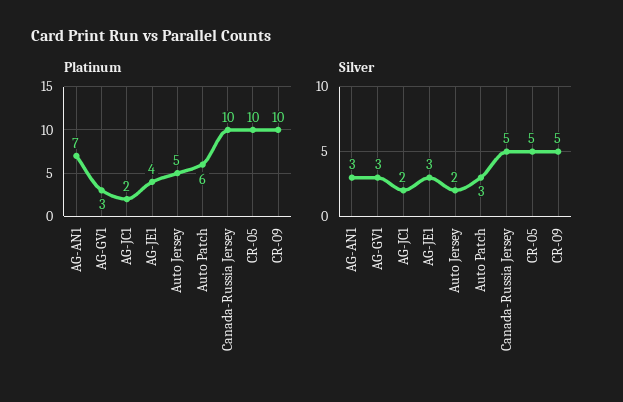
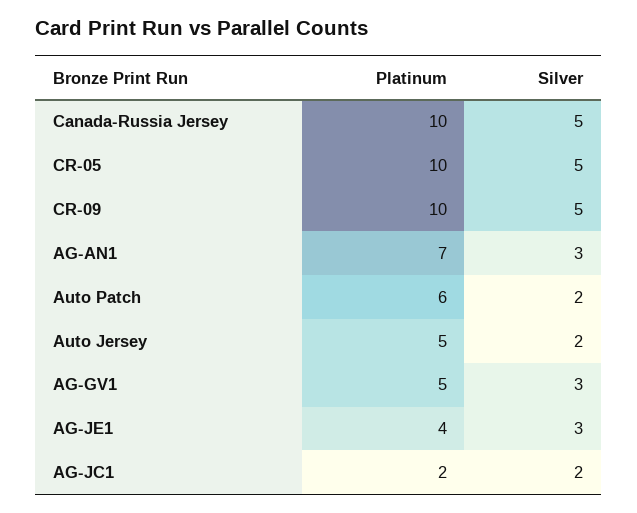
Platinum, AG-GV1: 3 -> 5
Silver, Auto Patch: 3 -> 2

